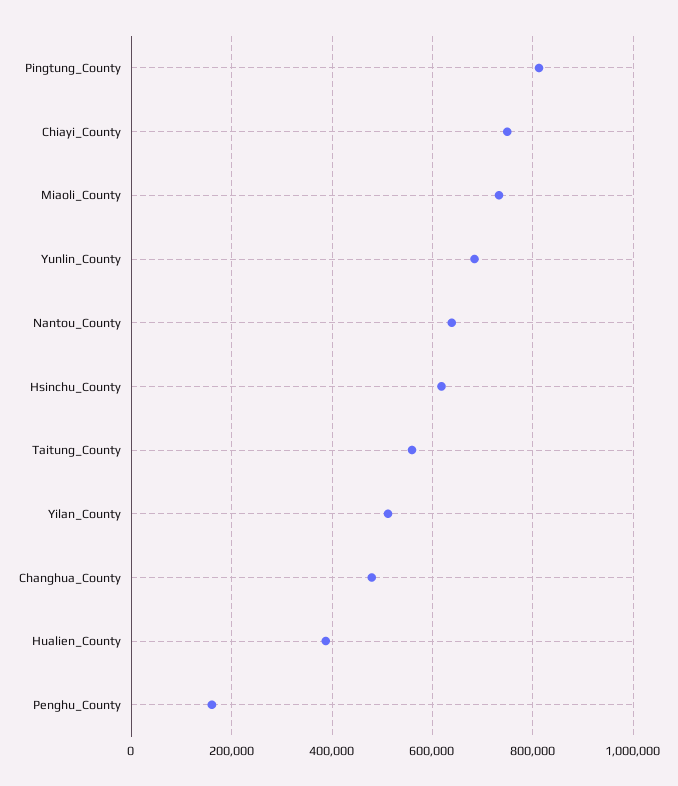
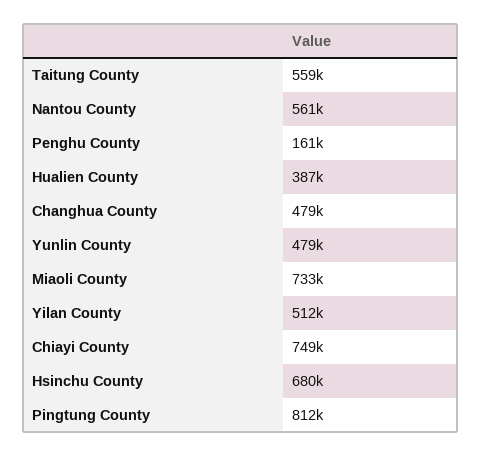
Yunlin_County: 680000 -> 479000
Nantou_County: 640000 -> 561000
Hsinchu_County: 620000 -> 680000

